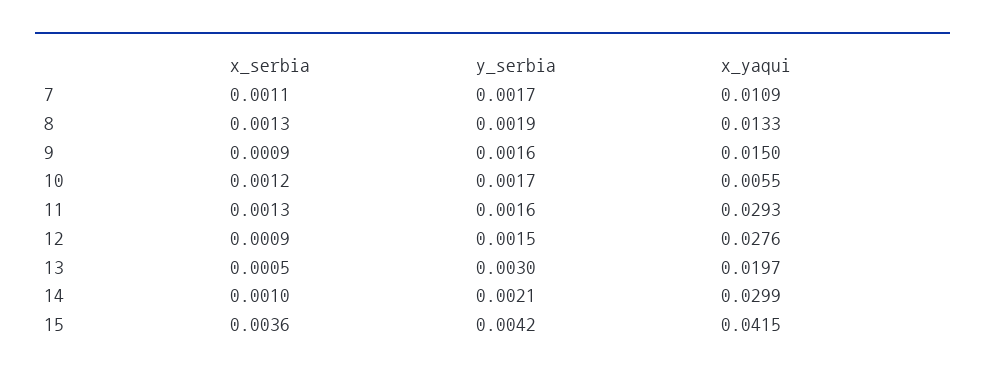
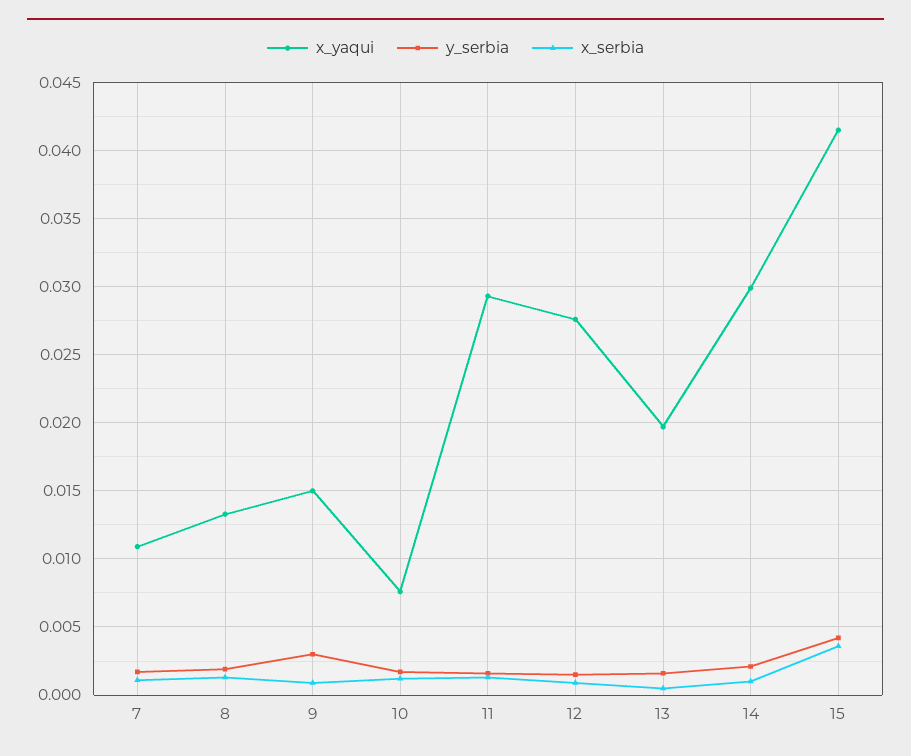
y_serbia, 9: 0.0016 -> 0.003
x_yaqui, 10: 0.0055 -> 0.0075
y_serbia, 13: 0.003 -> 0.0015

